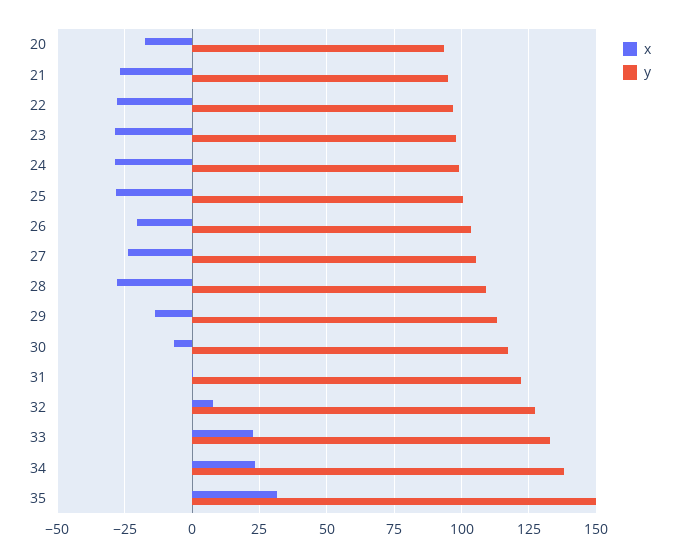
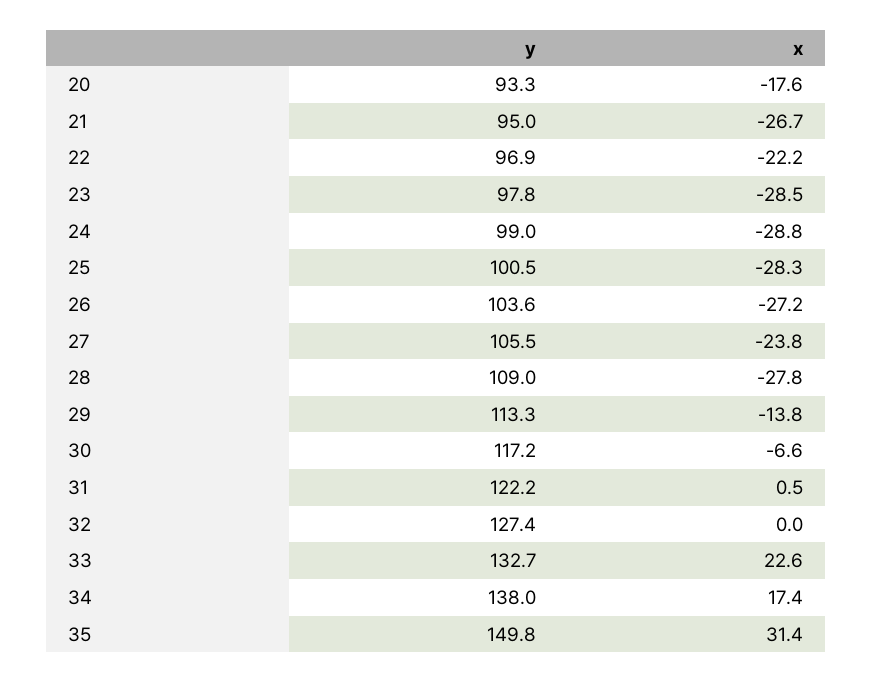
x, 22: -27.5 -> -22.2
x, 26: -20 -> -27.2
x, 32: 7.5 -> 0
x, 34: 22.5 -> 17.4

